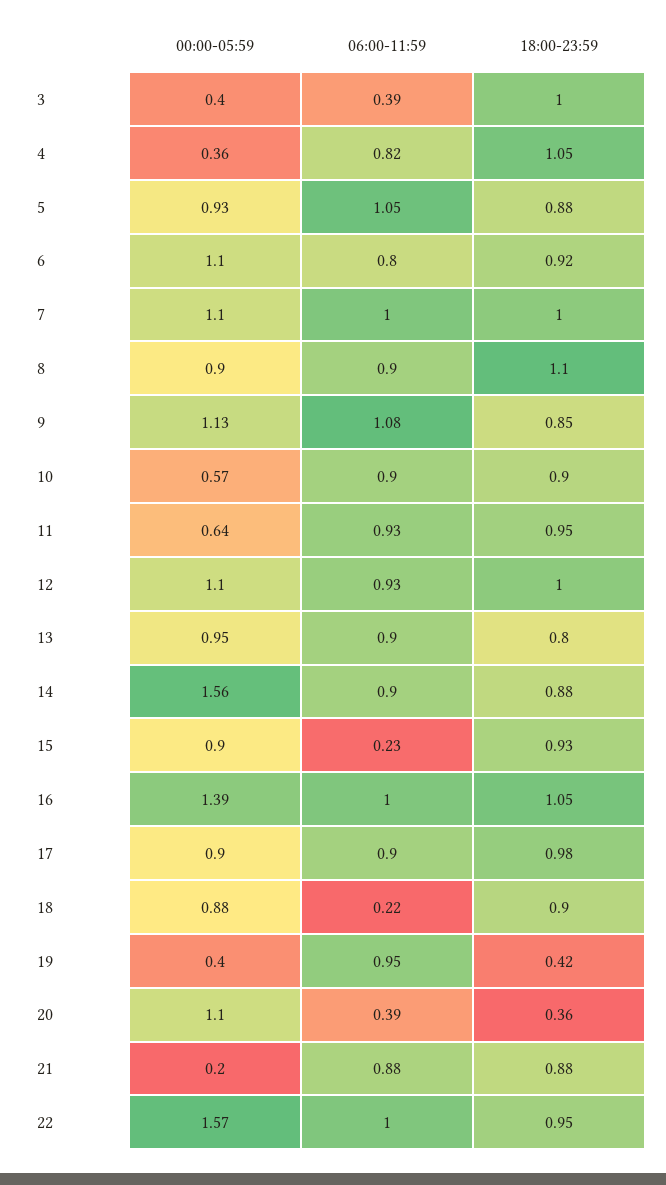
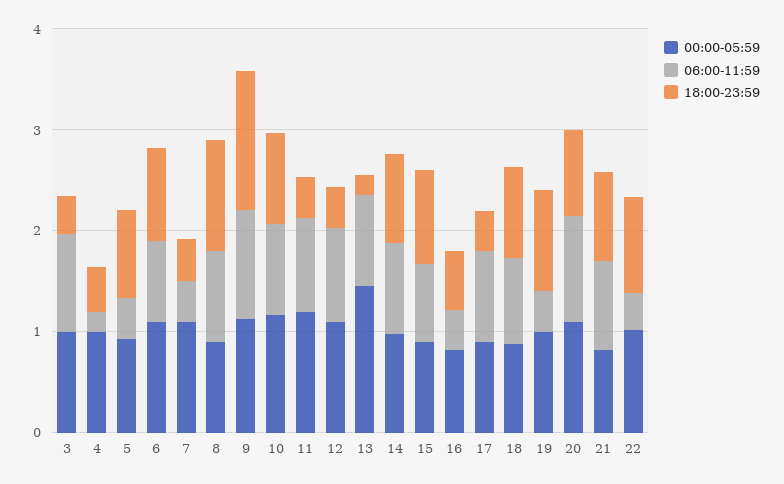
00:00-05:59, 3: 0.4 -> 1
06:00-11:59, 3: 0.39 -> 1
18:00-23:59, 3: 1 -> 0.4
00:00-05:59, 4: 0.36 -> 1
06:00-11:59, 4: 0.82 -> 0.2
18:00-23:59, 4: 1.05 -> 0.4
06:00-11:59, 5: 1.05 -> 0.4
06:00-11:59, 7: 1 -> 0.4
18:00-23:59, 7: 1 -> 0.4
18:00-23:59, 9: 0.85 -> 1.4
00:00-05:59, 10: 0.57 -> 1.2
00:00-05:59, 11: 0.64 -> 1.2
18:00-23:59, 11: 0.95 -> 0.4
18:00-23:59, 12: 1 -> 0.4
00:00-05:59, 13: 0.95 -> 1.4
18:00-23:59, 13: 0.8 -> 0.2
00:00-05:59, 14: 1.56 -> 1
06:00-11:59, 15: 0.23 -> 0.8
00:00-05:59, 16: 1.39 -> 0.8
06:00-11:59, 16: 1 -> 0.4
18:00-23:59, 16: 1.05 -> 0.6
18:00-23:59, 17: 0.98 -> 0.4
06:00-11:59, 18: 0.22 -> 0.8
00:00-05:59, 19: 0.4 -> 1
06:00-11:59, 19: 0.95 -> 0.4
18:00-23:59, 19: 0.42 -> 1
06:00-11:59, 20: 0.39 -> 1
18:00-23:59, 20: 0.36 -> 0.8
00:00-05:59, 21: 0.2 -> 0.8
00:00-05:59, 22: 1.57 -> 1
06:00-11:59, 22: 1 -> 0.4

